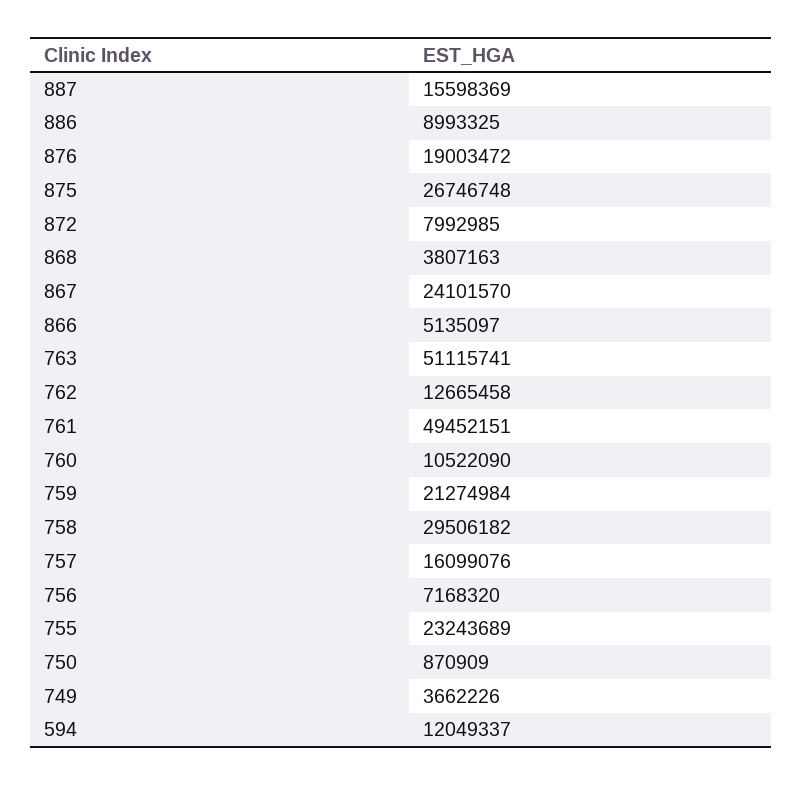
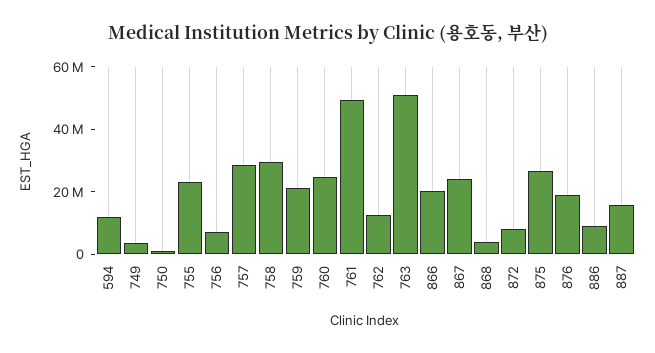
866: 5135097 -> 20000000
760: 10522090 -> 25000000
757: 16099076 -> 30000000

